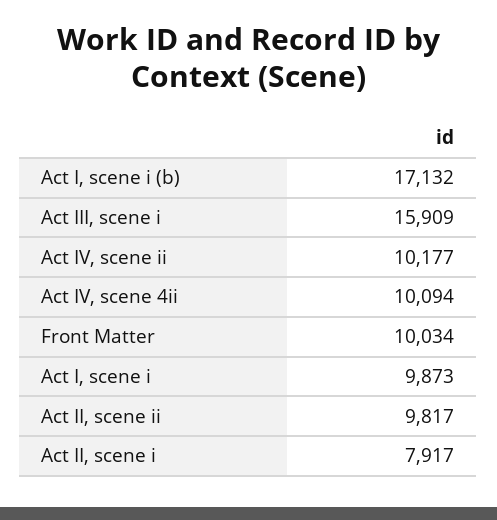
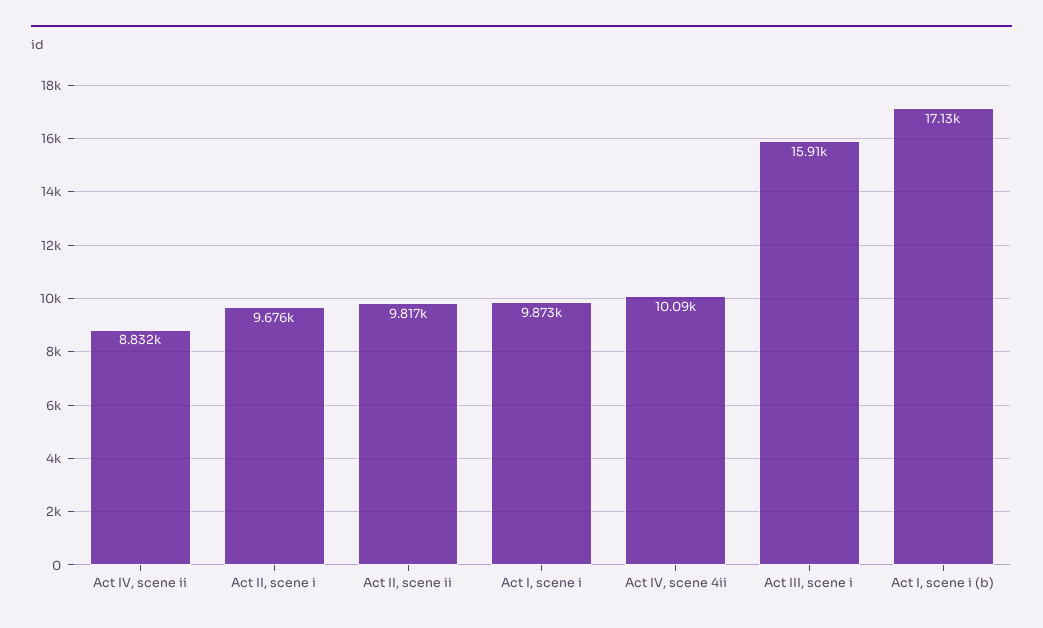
Act IV, scene ii: 10177 -> 8832
Front Matter: 10034 -> none
Act II, scene i: 7917 -> 9676

